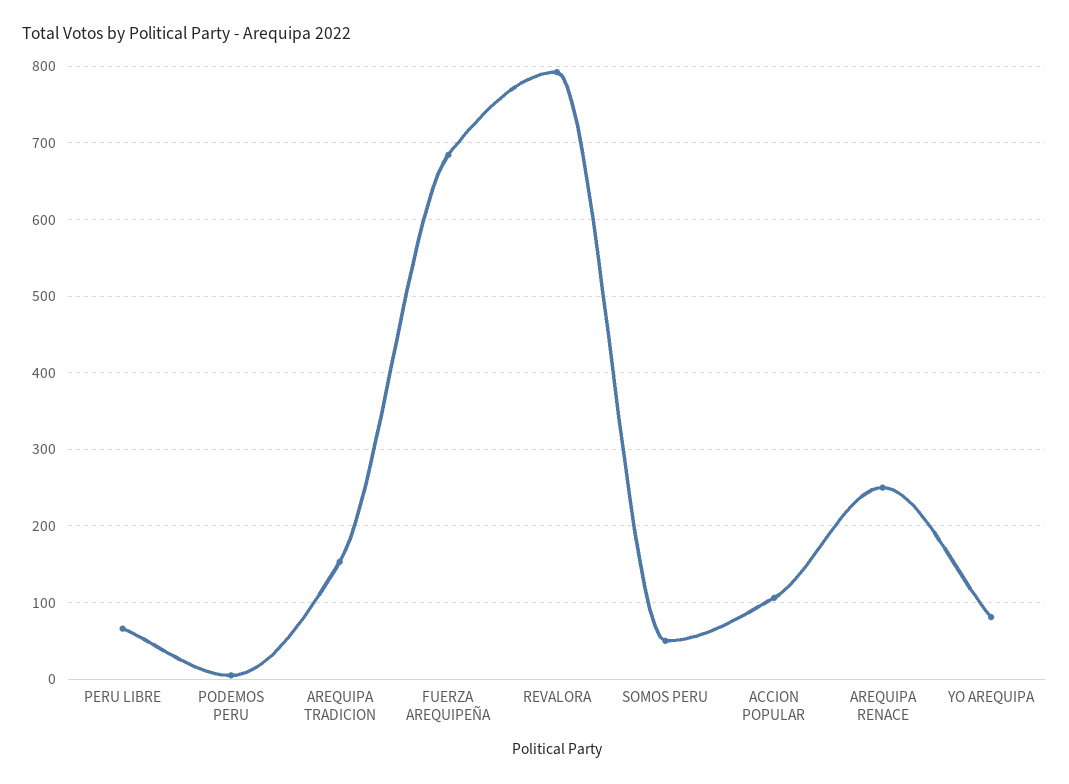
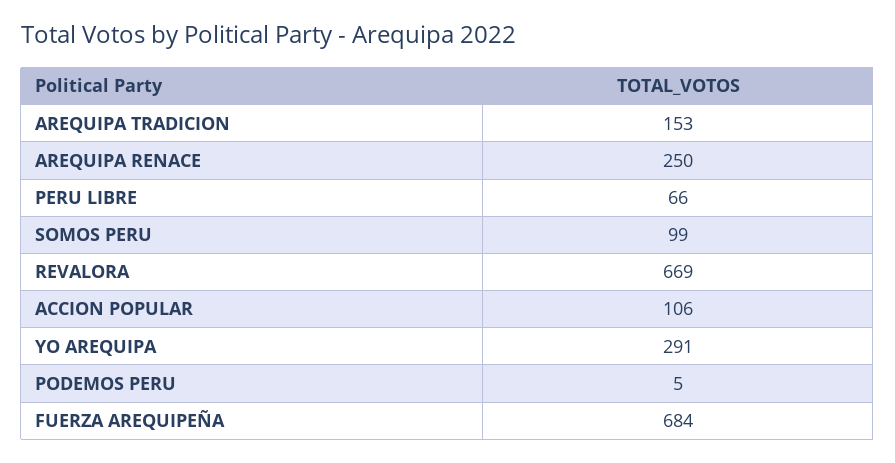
REVALORA: 790 -> 669
SOMOS PERU: 50 -> 99
YO AREQUIPA: 80 -> 291

